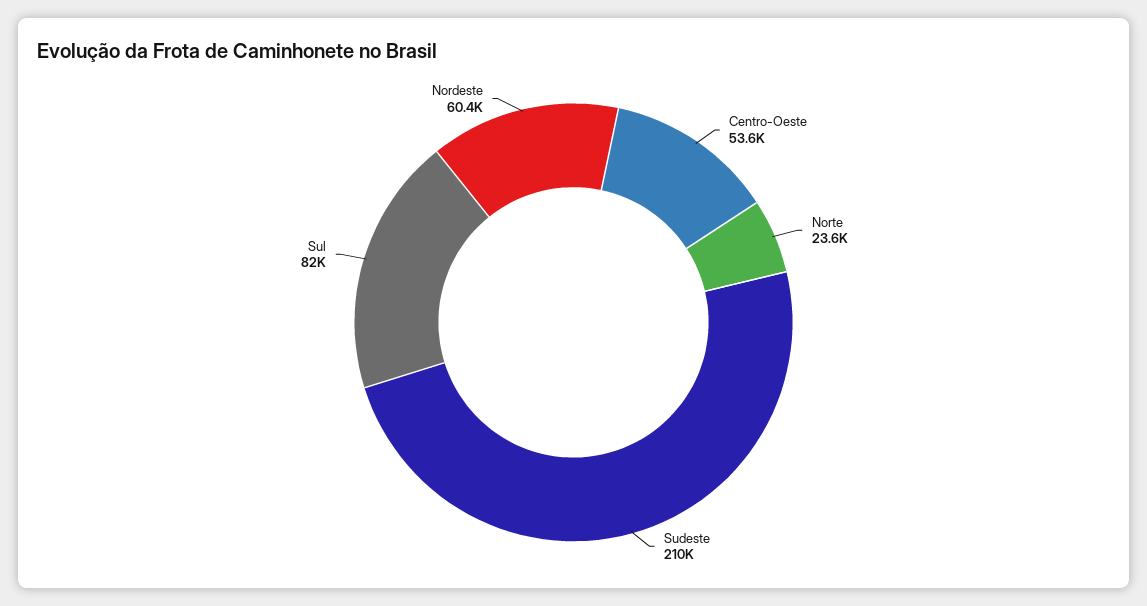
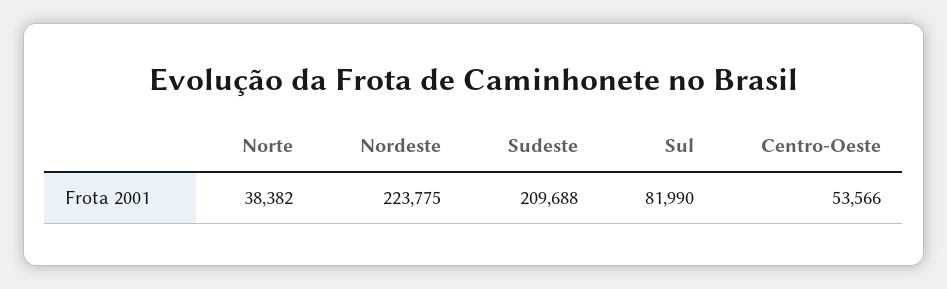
Norte: 23600 -> 38382
Nordeste: 60400 -> 223775

